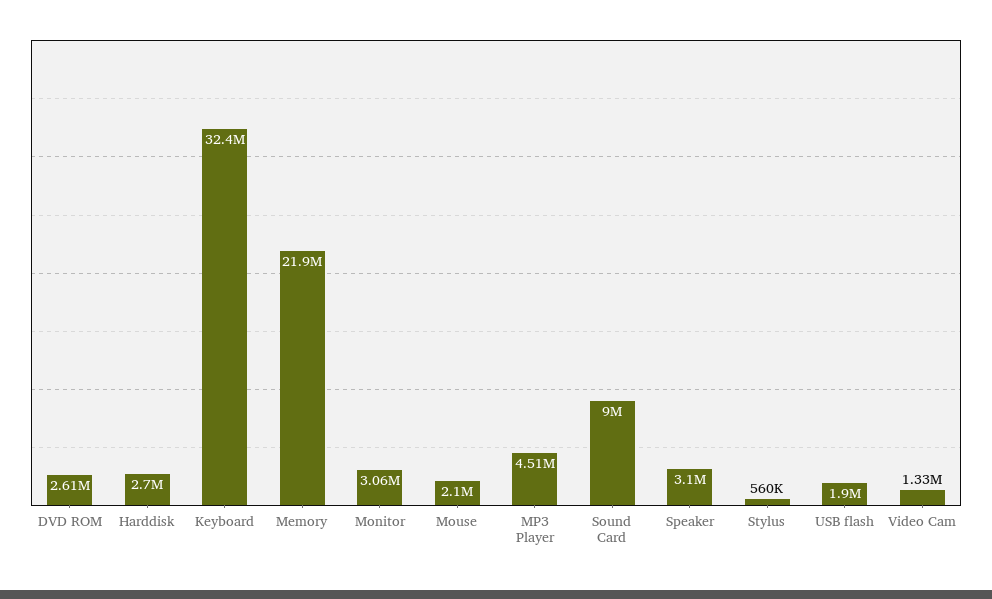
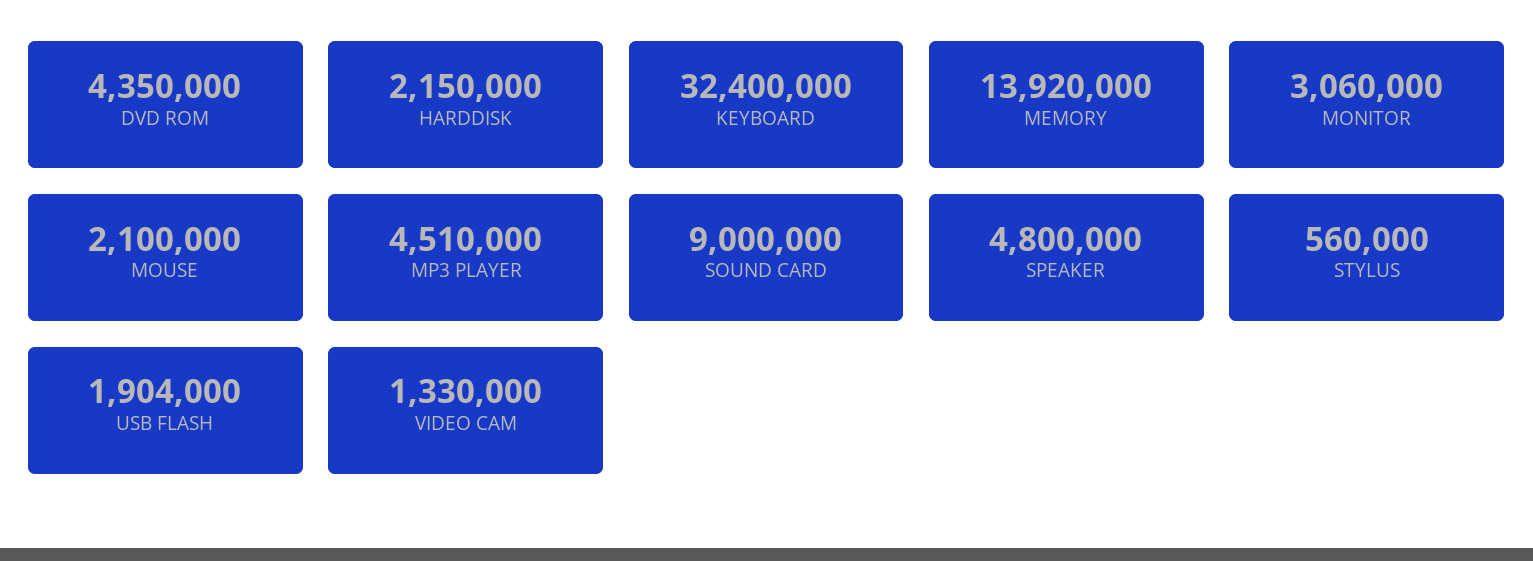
DVD ROM: 2610000 -> 4350000
Harddisk: 2700000 -> 2150000
Memory: 21900000 -> 13920000
Speaker: 3100000 -> 4800000

